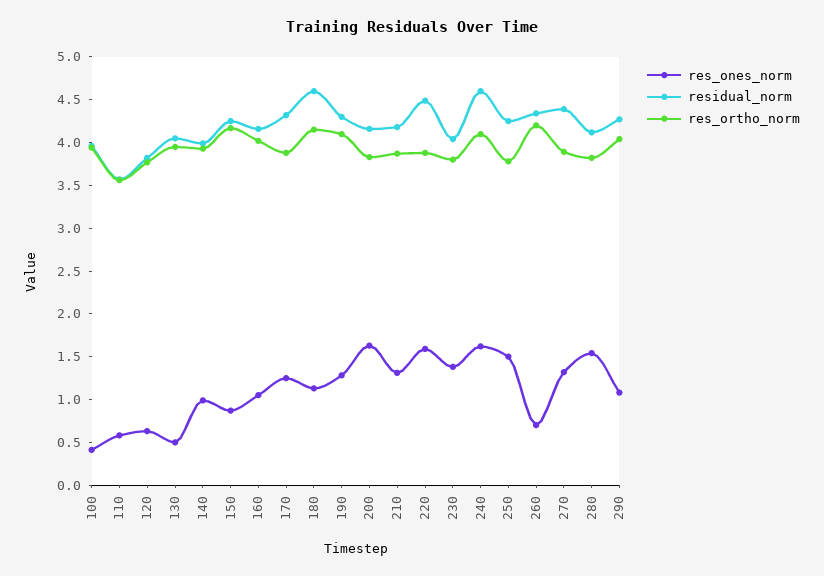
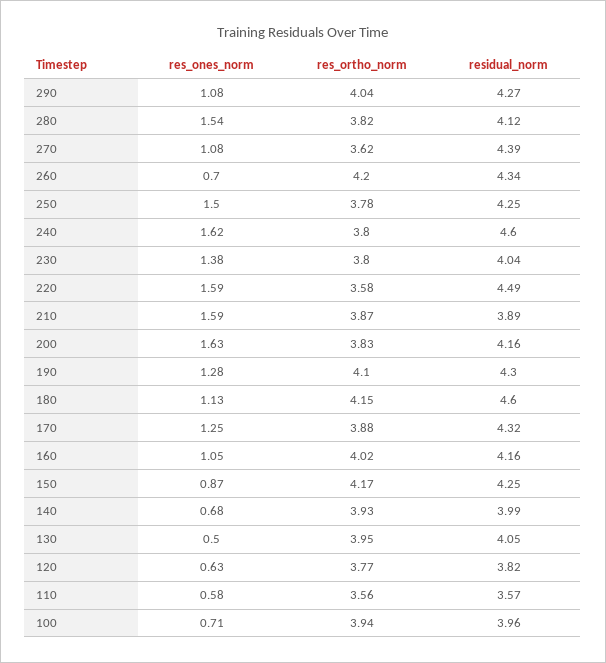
res_ones_norm, 100: 0.4 -> 0.71
res_ones_norm, 140: 1 -> 0.68
res_ones_norm, 210: 1.3 -> 1.59
residual_norm, 210: 4.2 -> 3.89
res_ortho_norm, 220: 3.9 -> 3.58
res_ortho_norm, 240: 4.1 -> 3.8
res_ones_norm, 270: 1.3 -> 1.08
res_ortho_norm, 270: 3.9 -> 3.62

